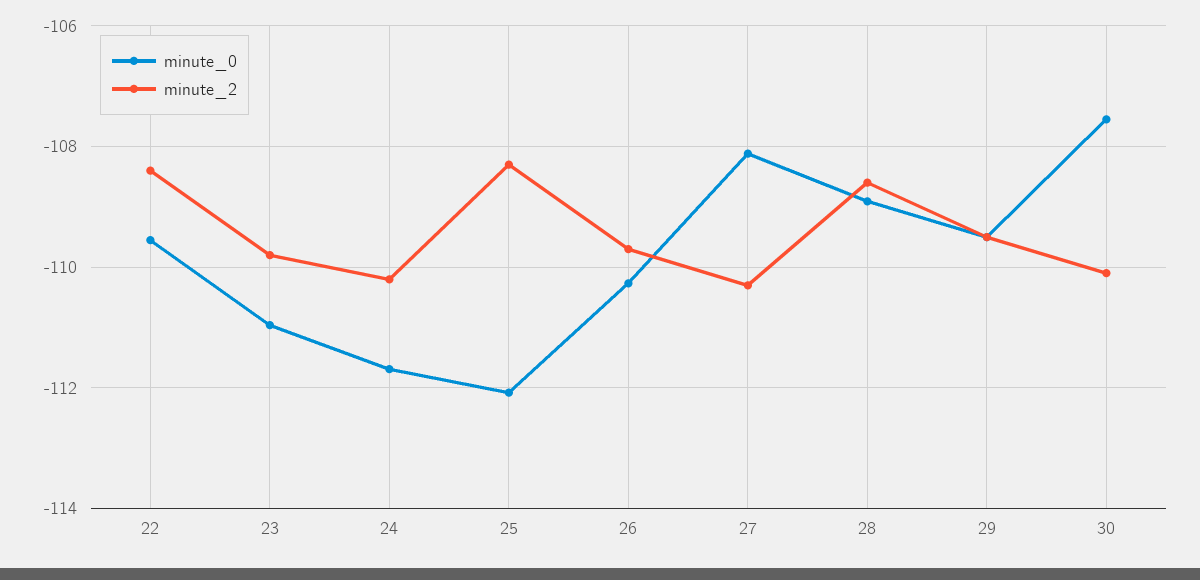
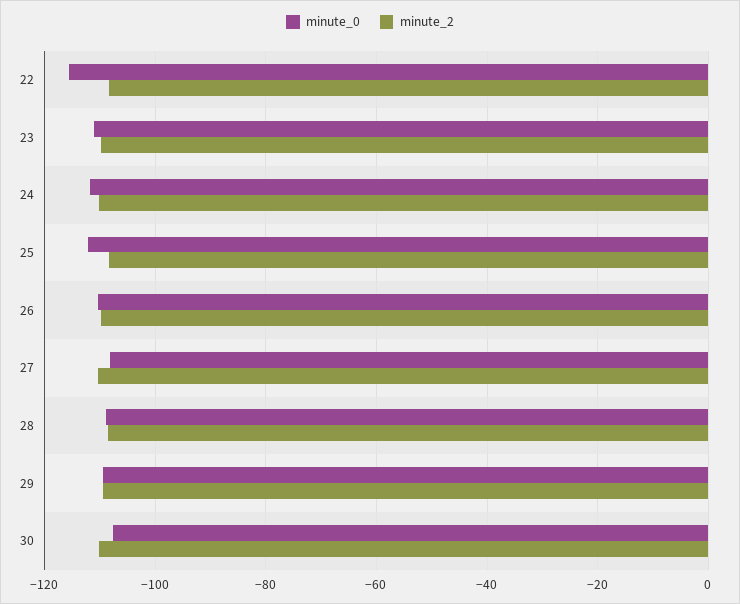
minute_0, 22: -109.6 -> -116

